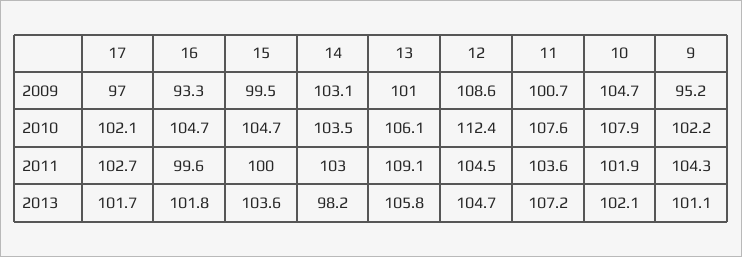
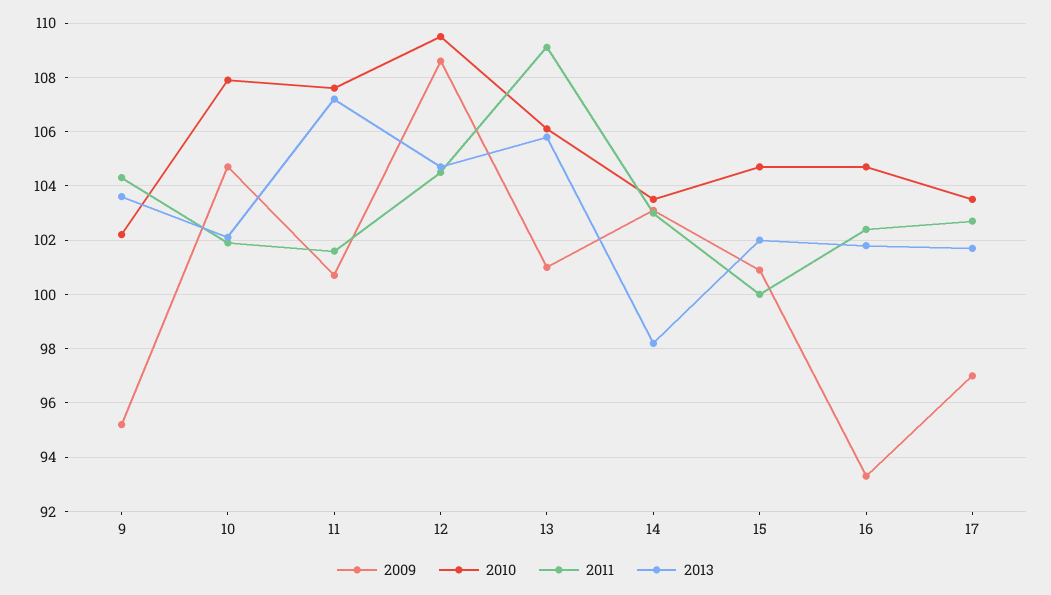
2009, 15: 99.5 -> 101
2010, 17: 102.1 -> 103.5
2010, 12: 112.4 -> 109.5
2011, 16: 99.6 -> 102.5
2011, 11: 103.6 -> 101.5
2013, 15: 103.6 -> 102
2013, 9: 101.1 -> 103.5

